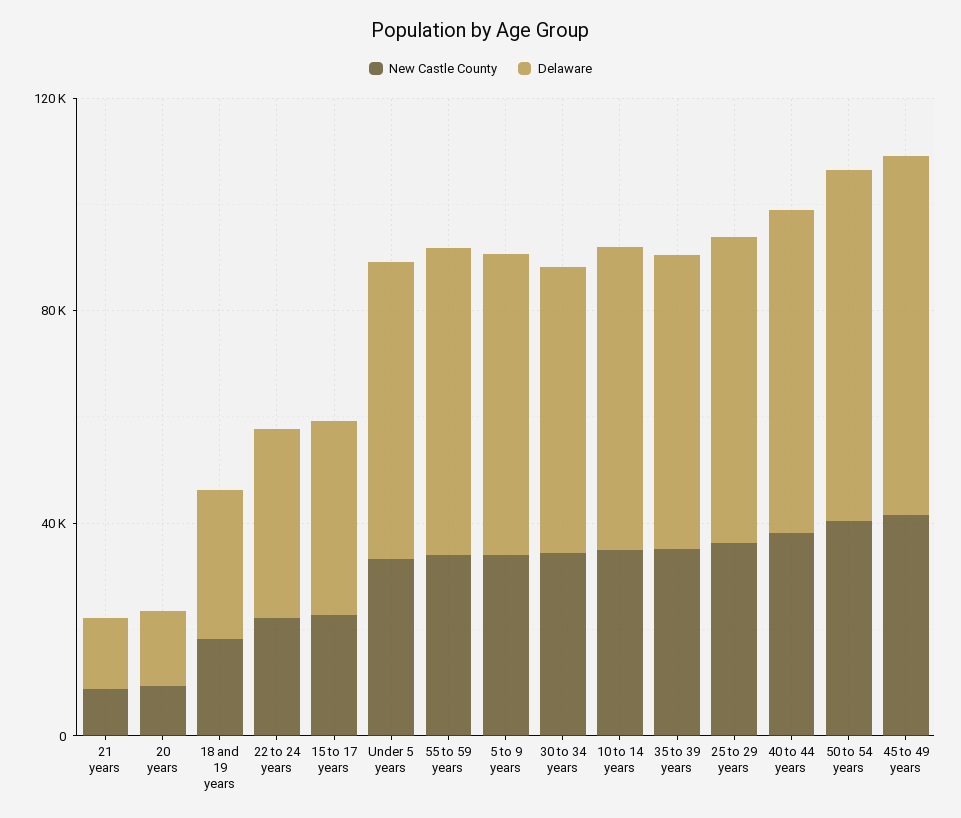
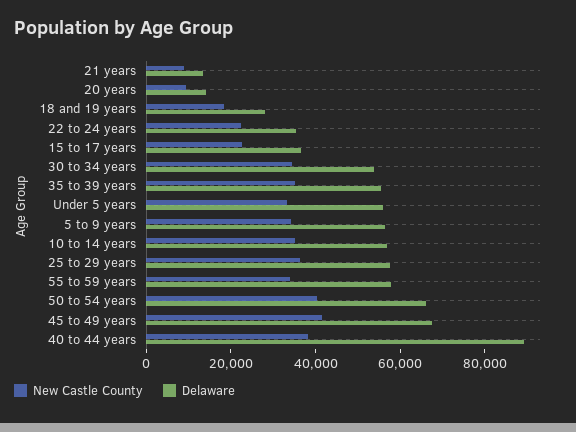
Delaware, 40 to 44 years: 60000 -> 90000

